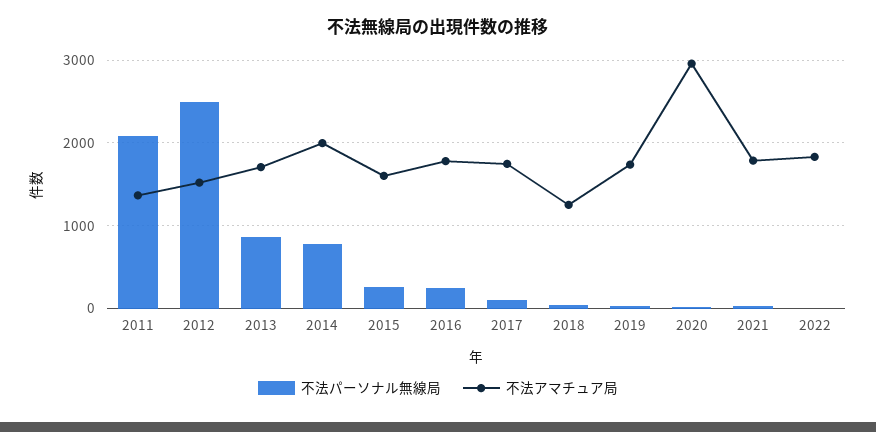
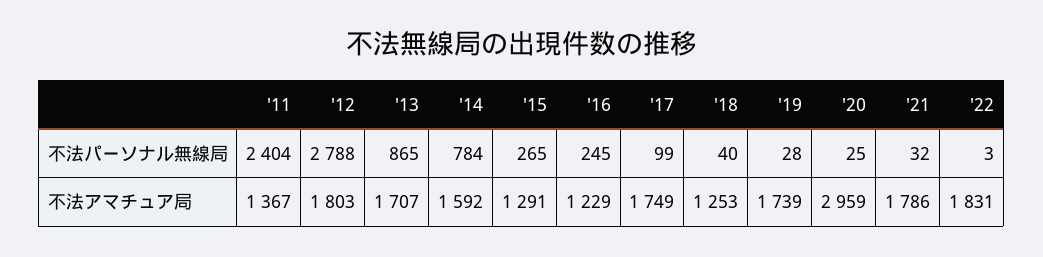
不法パーソナル無線局, 2011: 2100 -> 2404
不法パーソナル無線局, 2012: 2500 -> 2788
不法アマチュア局, 2012: 1500 -> 1803
不法アマチュア局, 2014: 2000 -> 1592
不法アマチュア局, 2015: 1600 -> 1291
不法アマチュア局, 2016: 1800 -> 1229

